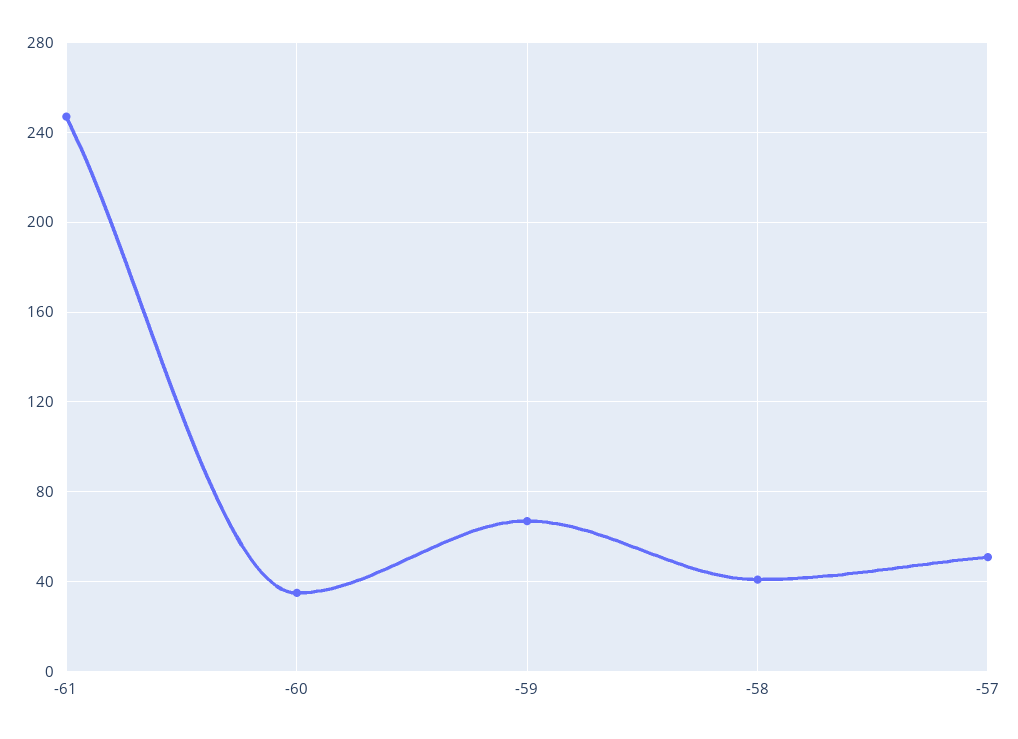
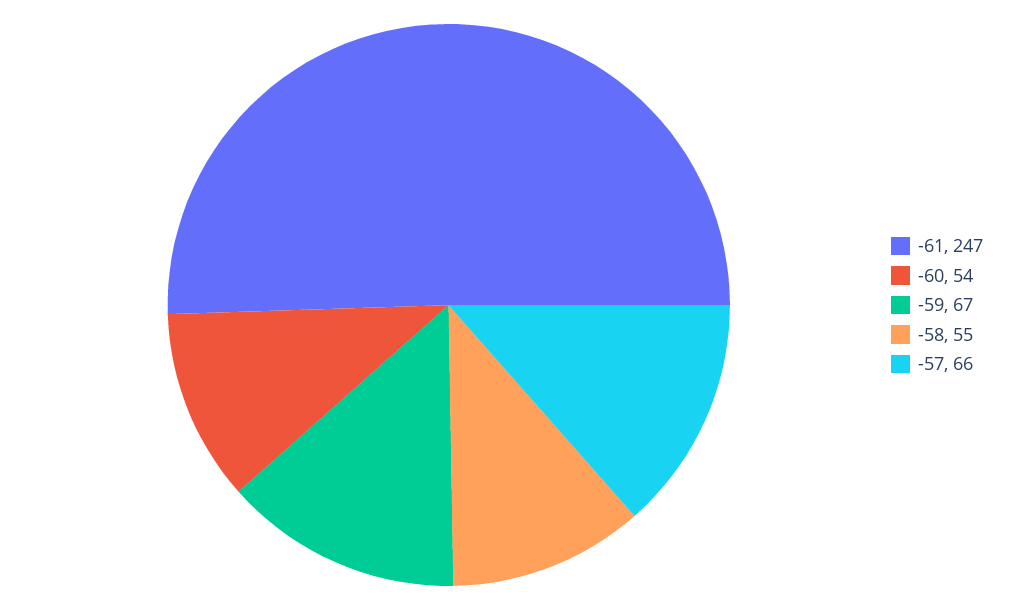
-60: 35 -> 54
-58: 40 -> 55
-57: 50 -> 66

